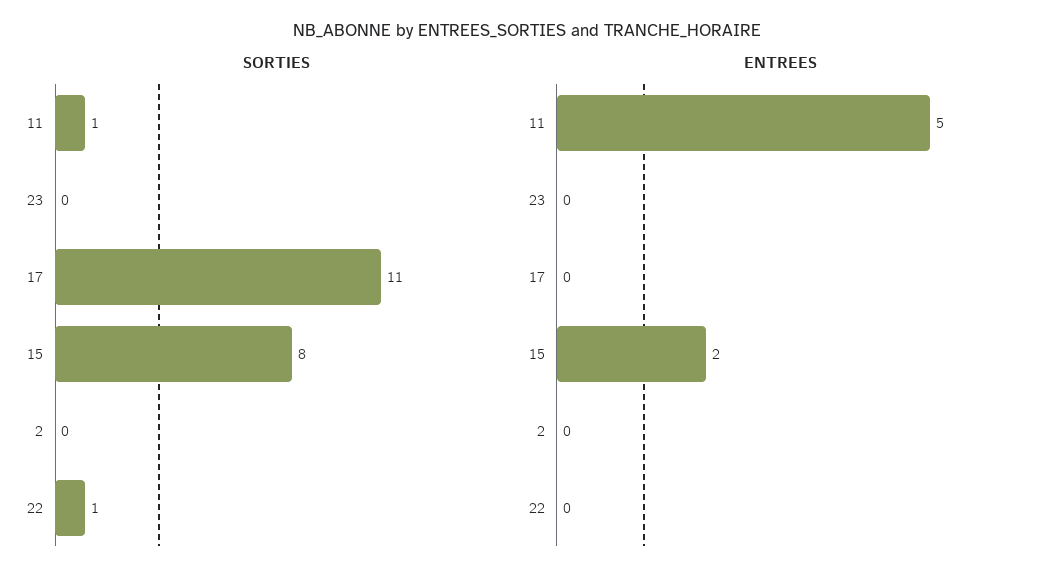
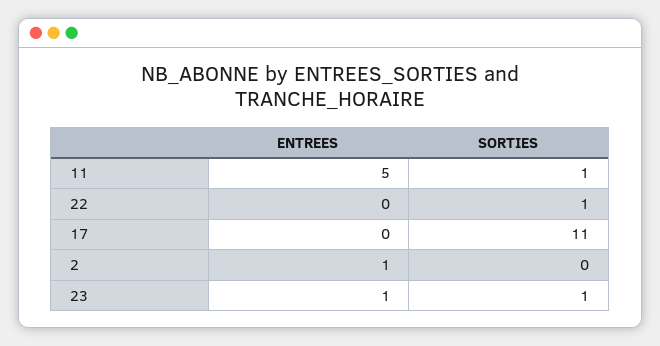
SORTIES, 23: 0 -> 1
SORTIES, 15: 8 -> none
ENTREES, 23: 0 -> 1
ENTREES, 15: 2 -> none
ENTREES, 2: 0 -> 1

